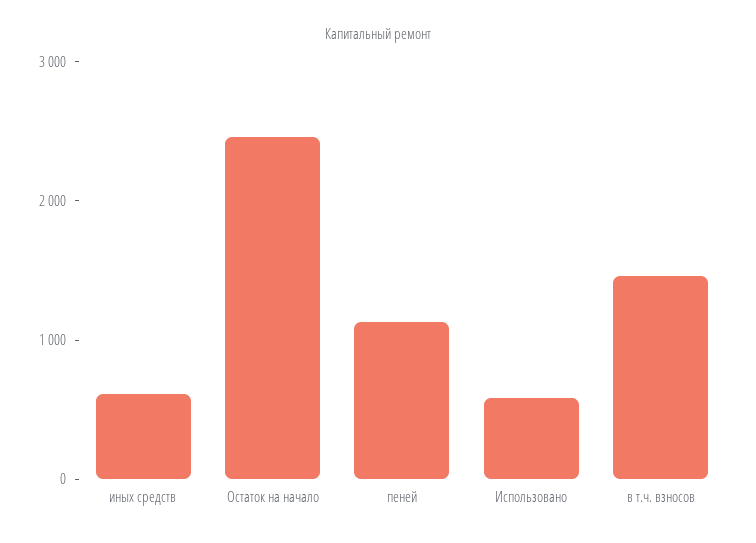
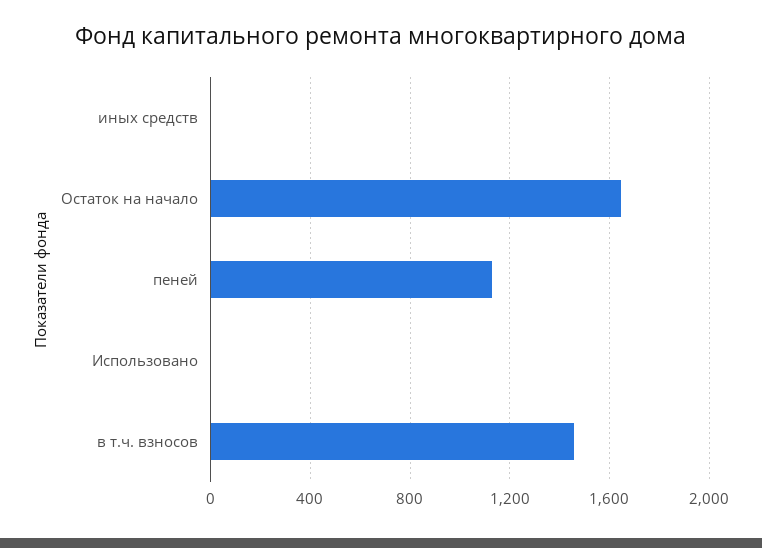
иных средств: 600 -> 0
Остаток на начало: 2400 -> 1650
Использовано: 600 -> 0

